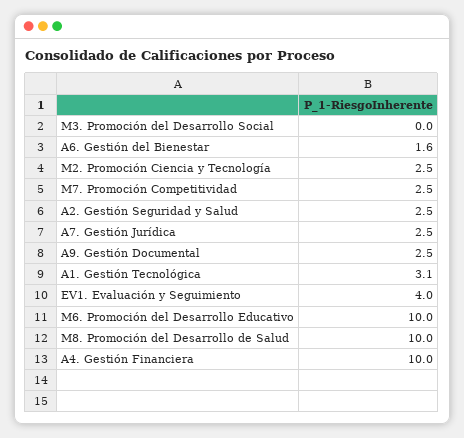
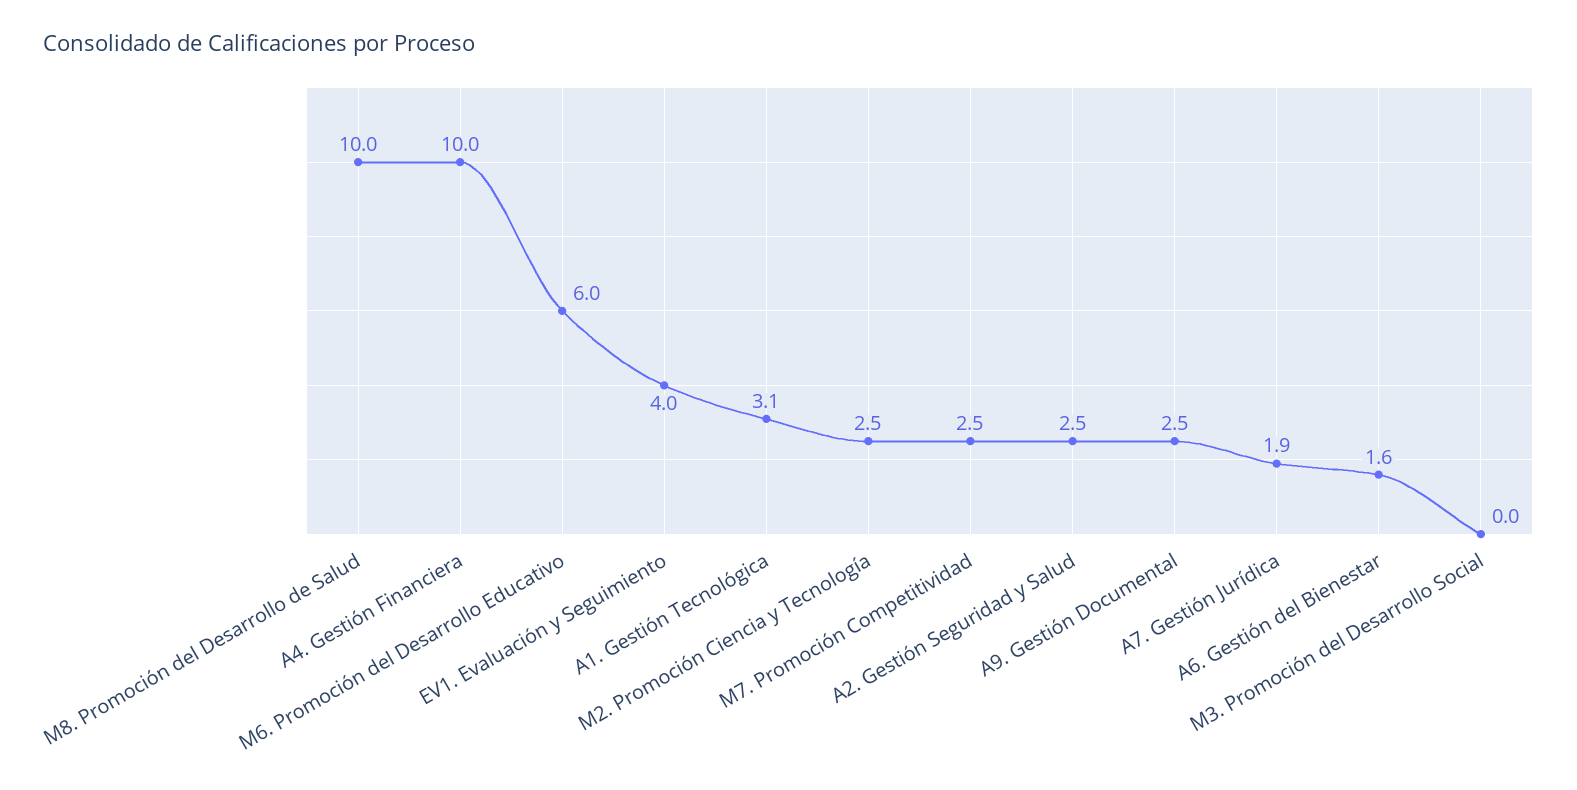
A7. Gestión Jurídica: 2.5 -> 1.9
M6. Promoción del Desarrollo Educativo: 10 -> 6

